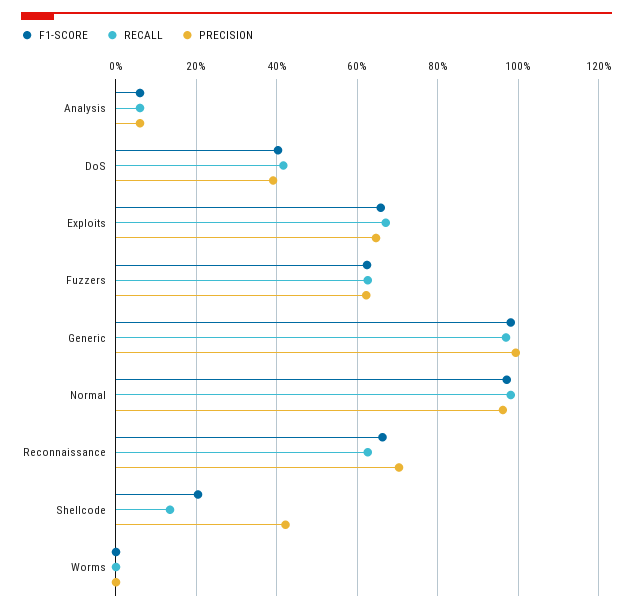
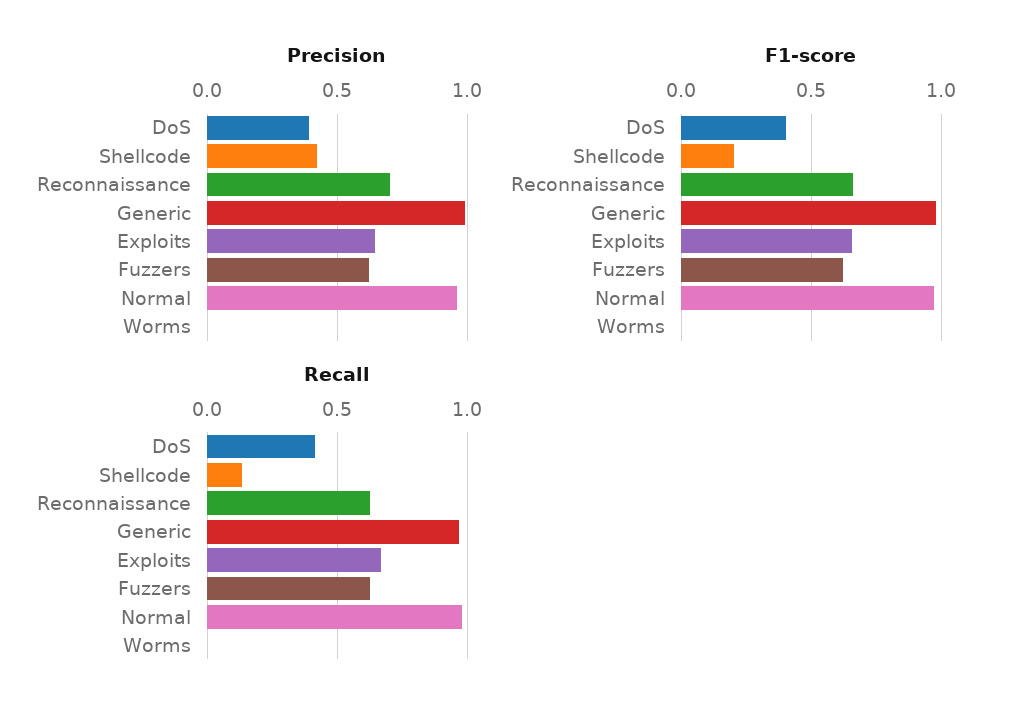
F1-SCORE, Analysis: 0.06 -> none
RECALL, Analysis: 0.06 -> none
PRECISION, Analysis: 0.06 -> none

